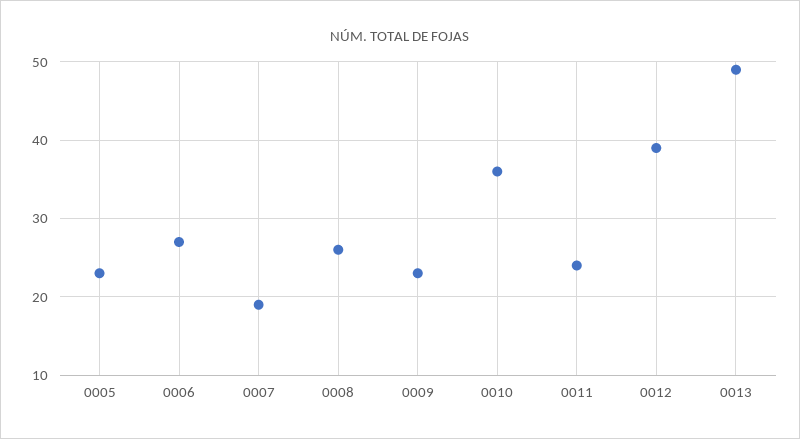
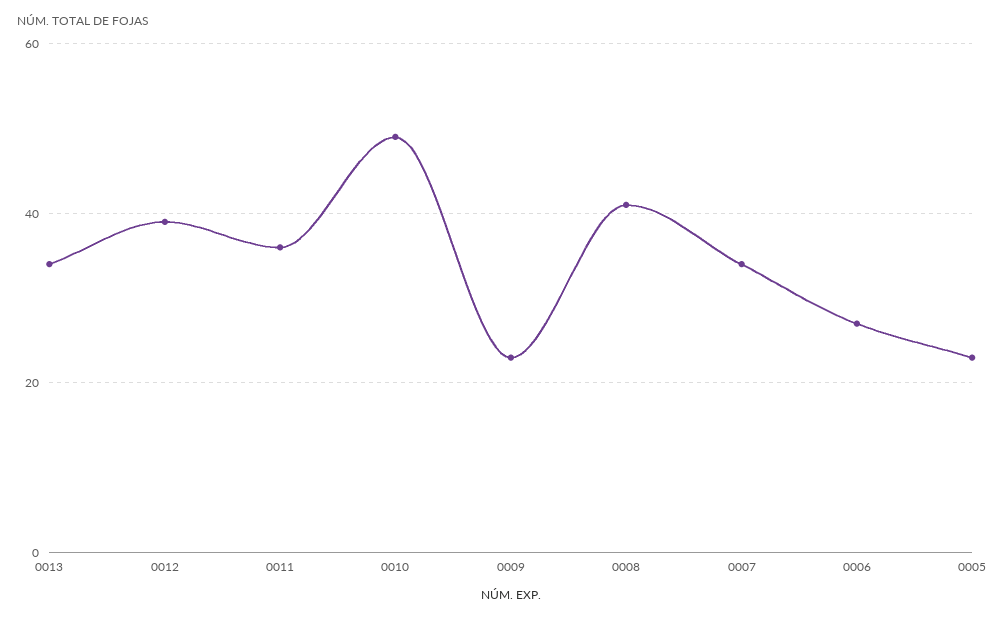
0007: 19 -> 35
0008: 26 -> 40
0010: 36 -> 50
0011: 24 -> 35
0013: 49 -> 35

